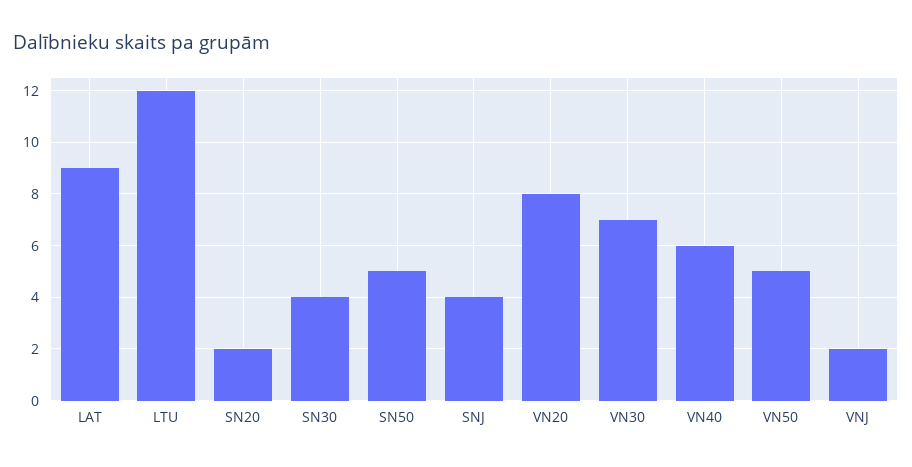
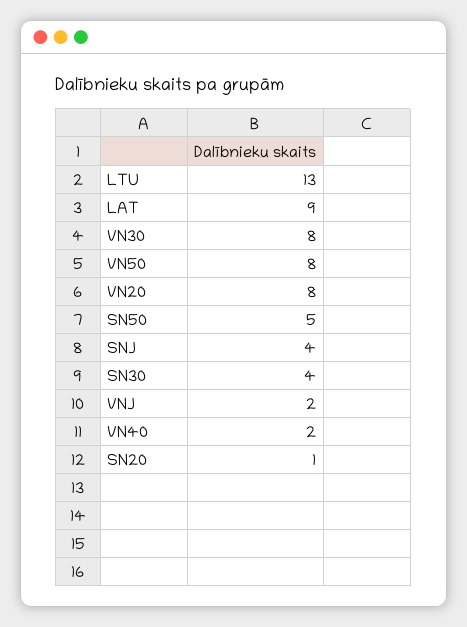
LTU: 12 -> 13
SN20: 2 -> 1
VN30: 7 -> 8
VN40: 6 -> 2
VN50: 5 -> 8

